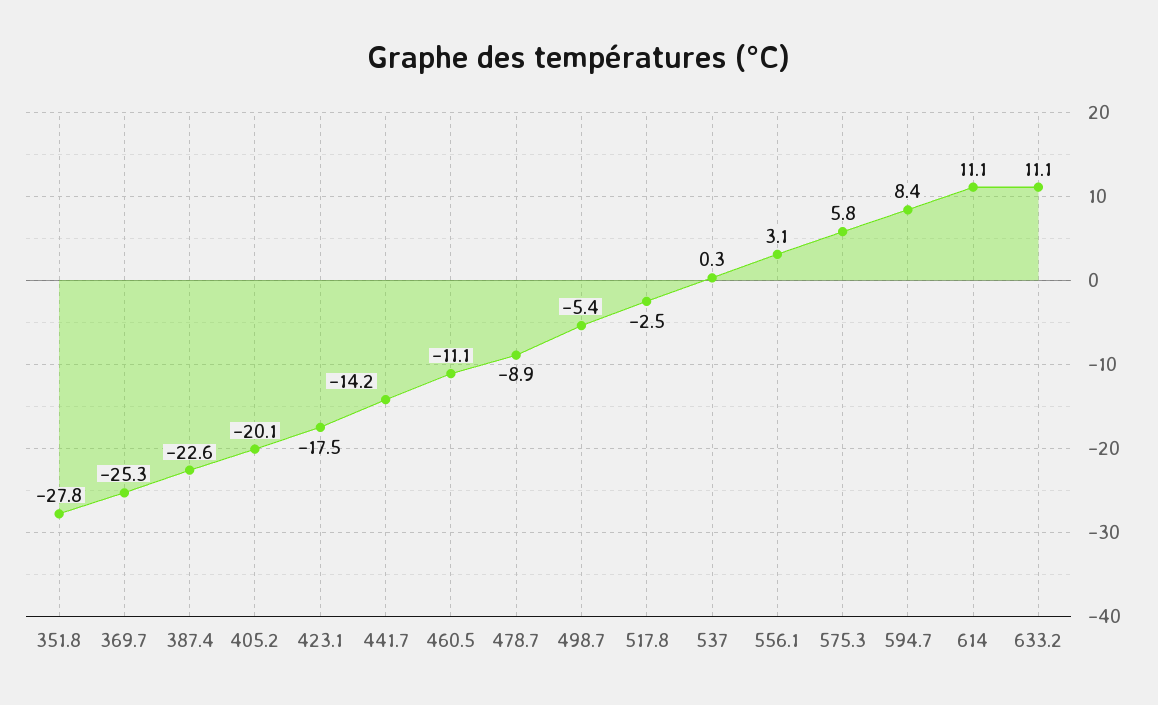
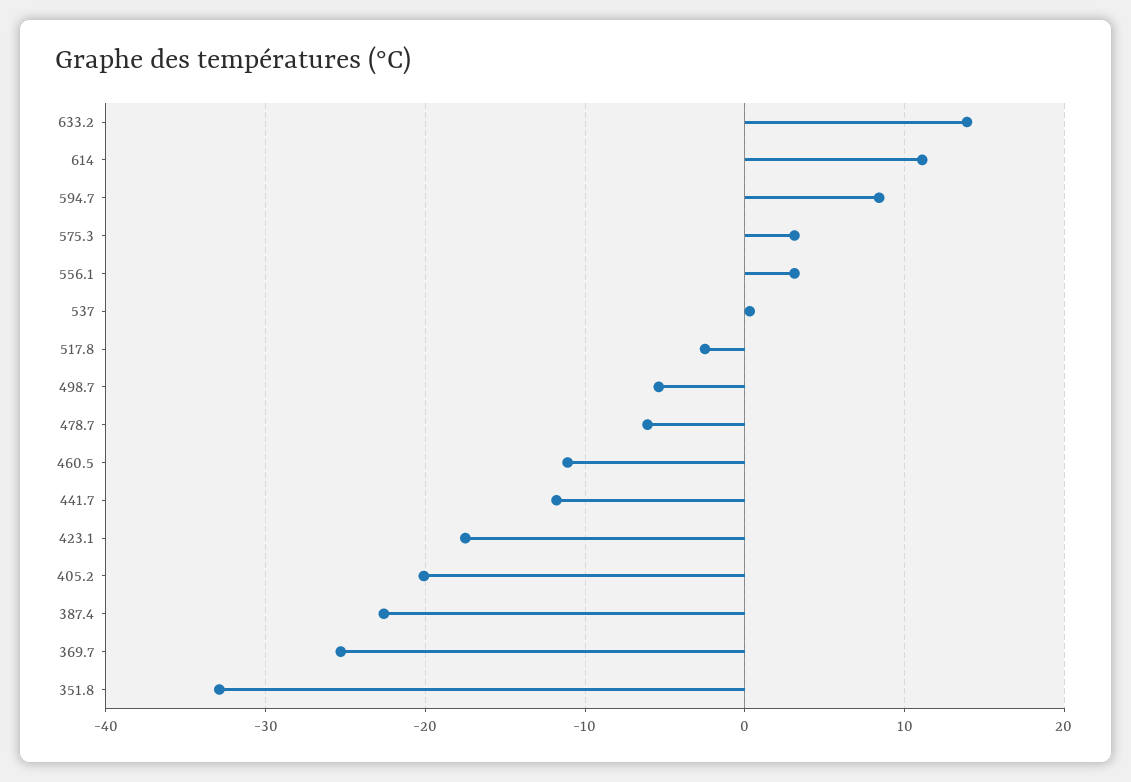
351.8: -27.8 -> -33
441.7: -14.2 -> -12
478.7: -8.9 -> -6
575.3: 5.8 -> 3
633.2: 11.1 -> 14

